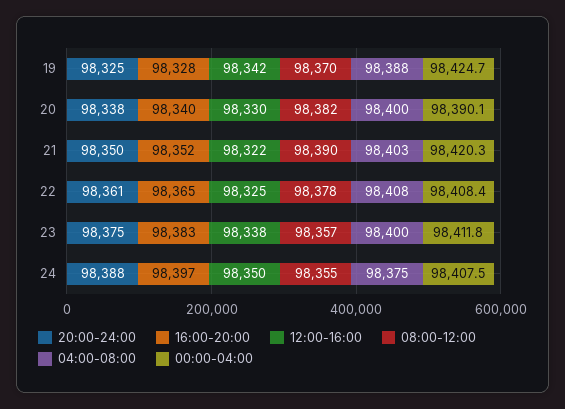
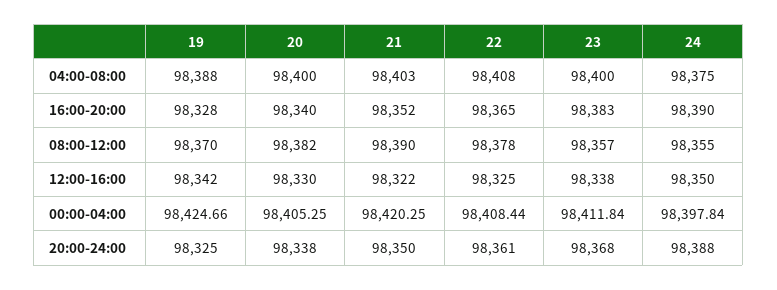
00:00-04:00, 20: 98390.1 -> 98405.25
20:00-24:00, 23: 98375 -> 98368
16:00-20:00, 24: 98397 -> 98390
00:00-04:00, 24: 98407.5 -> 98397.84

